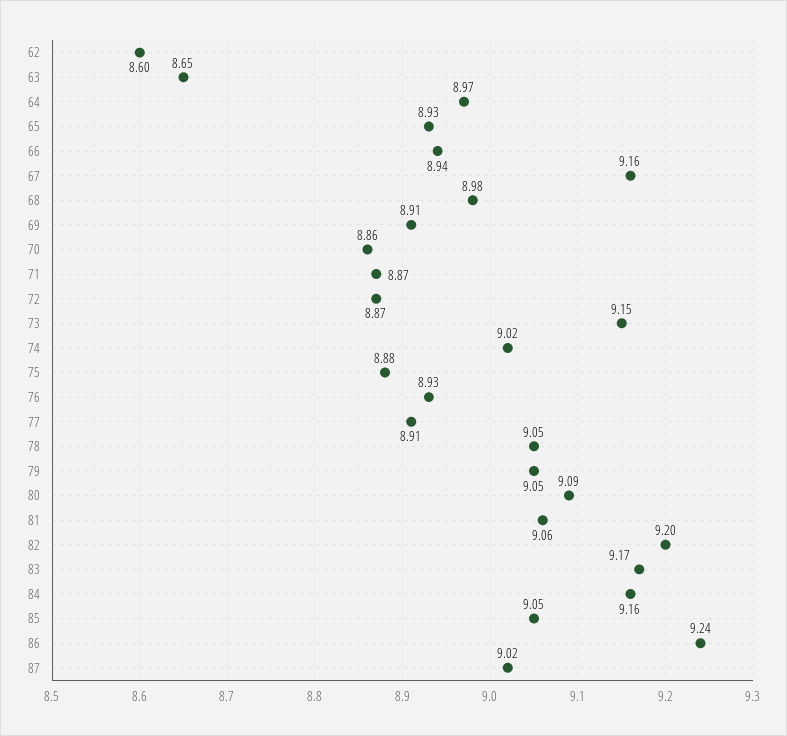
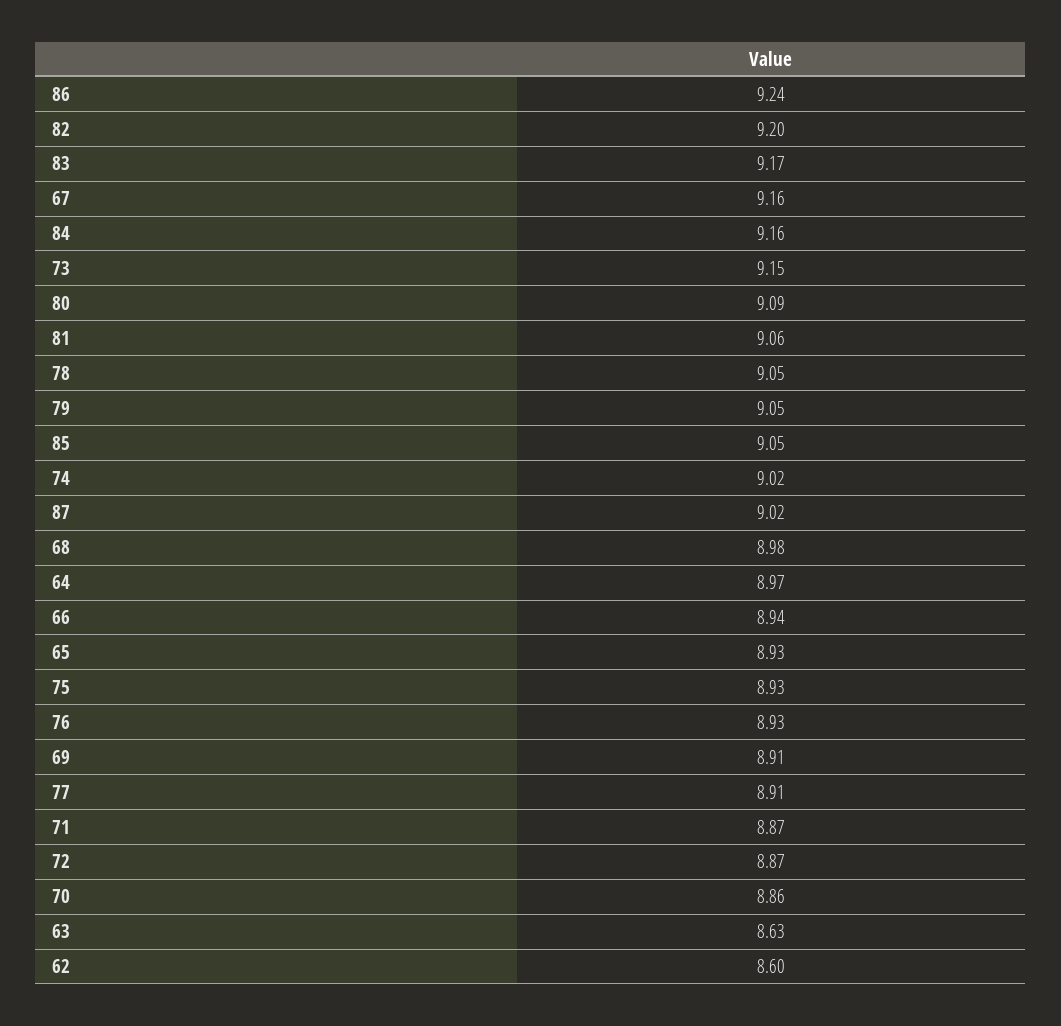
63: 8.65 -> 8.63
75: 8.88 -> 8.93

